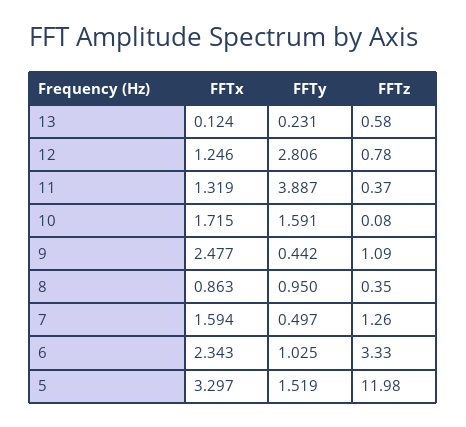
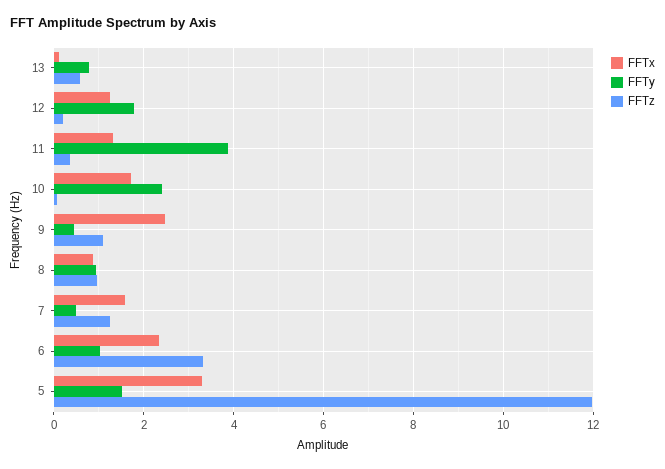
FFTy, 13: 0.231 -> 0.8
FFTy, 12: 2.806 -> 1.8
FFTz, 12: 0.78 -> 0.2
FFTy, 10: 1.591 -> 2.4
FFTz, 8: 0.35 -> 1

